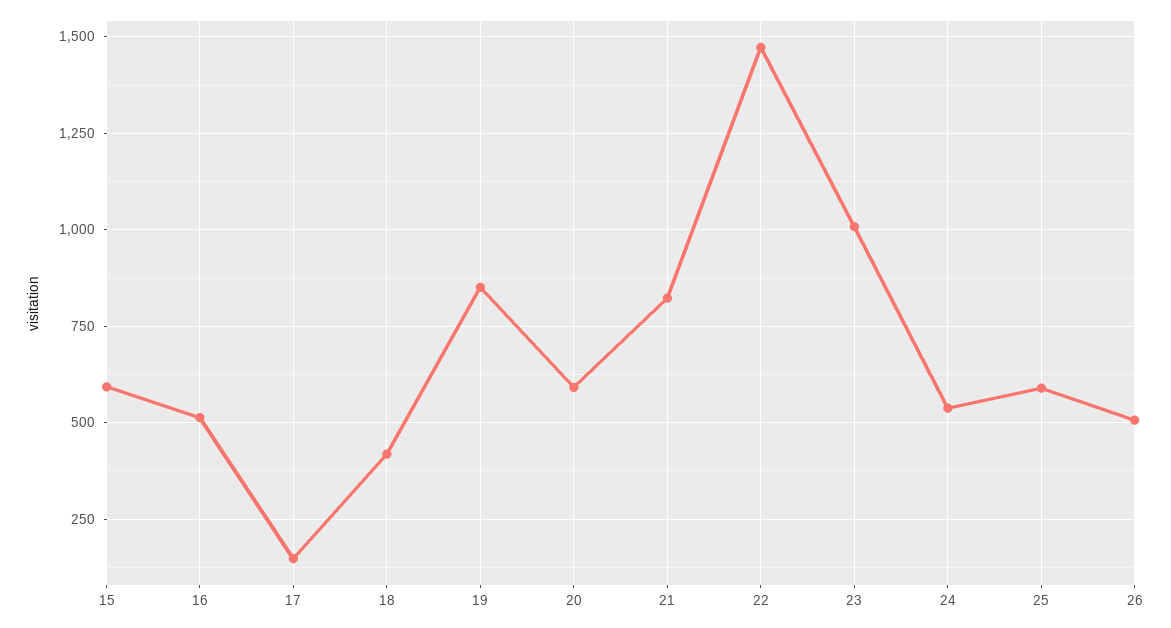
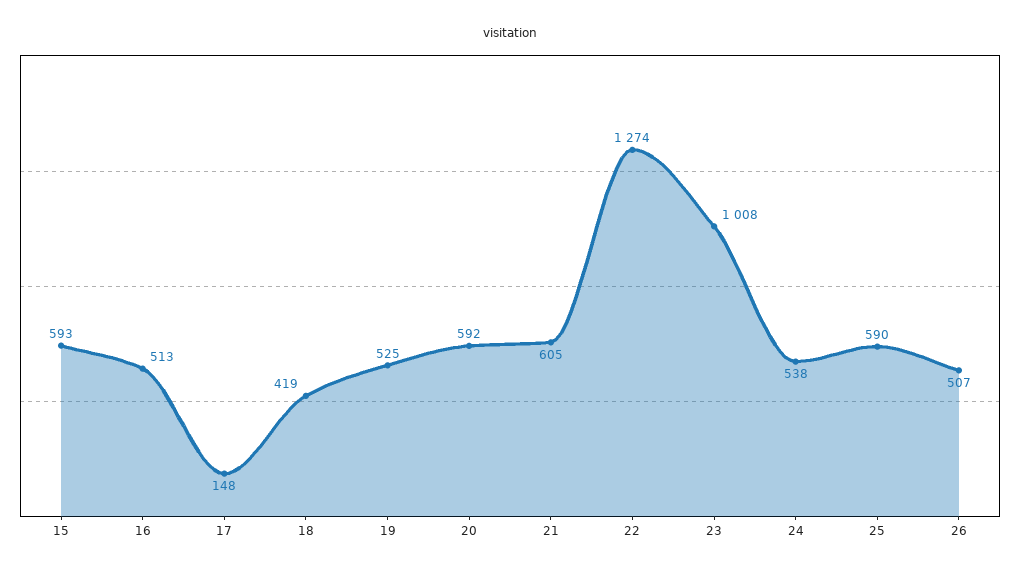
19: 850 -> 525
21: 825 -> 605
22: 1475 -> 1274

